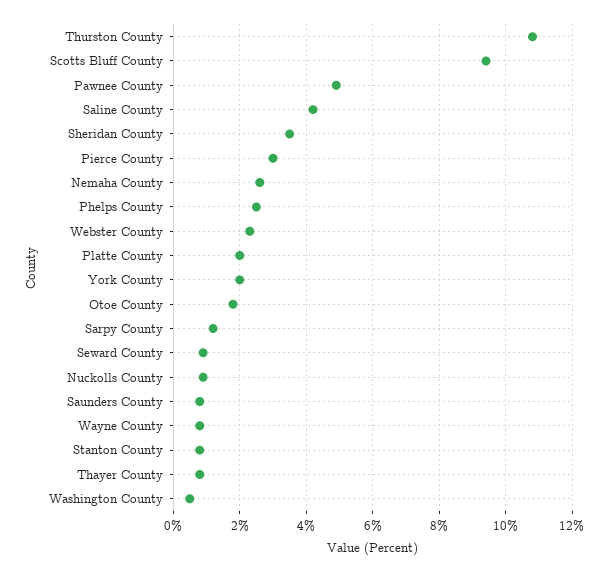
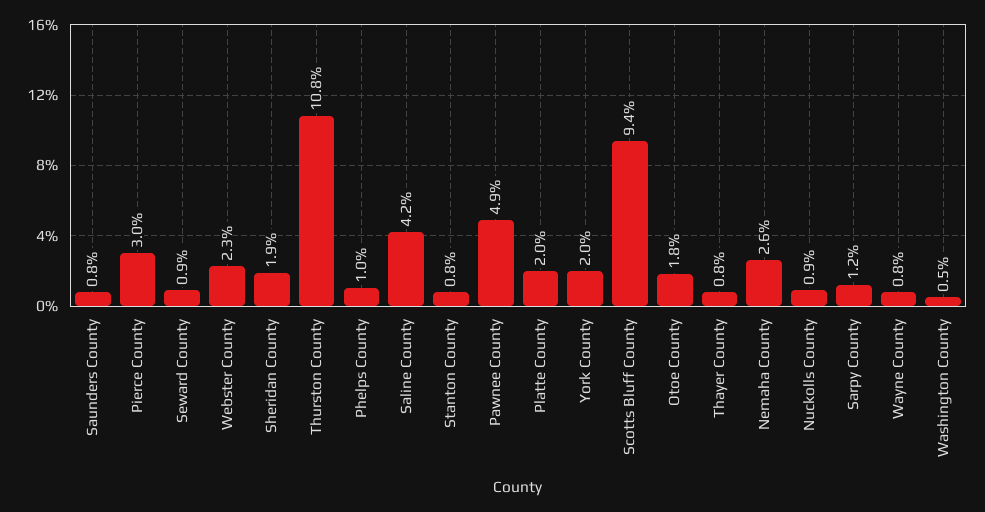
Sheridan County: 3.5 -> 1.9
Phelps County: 2.5 -> 1

